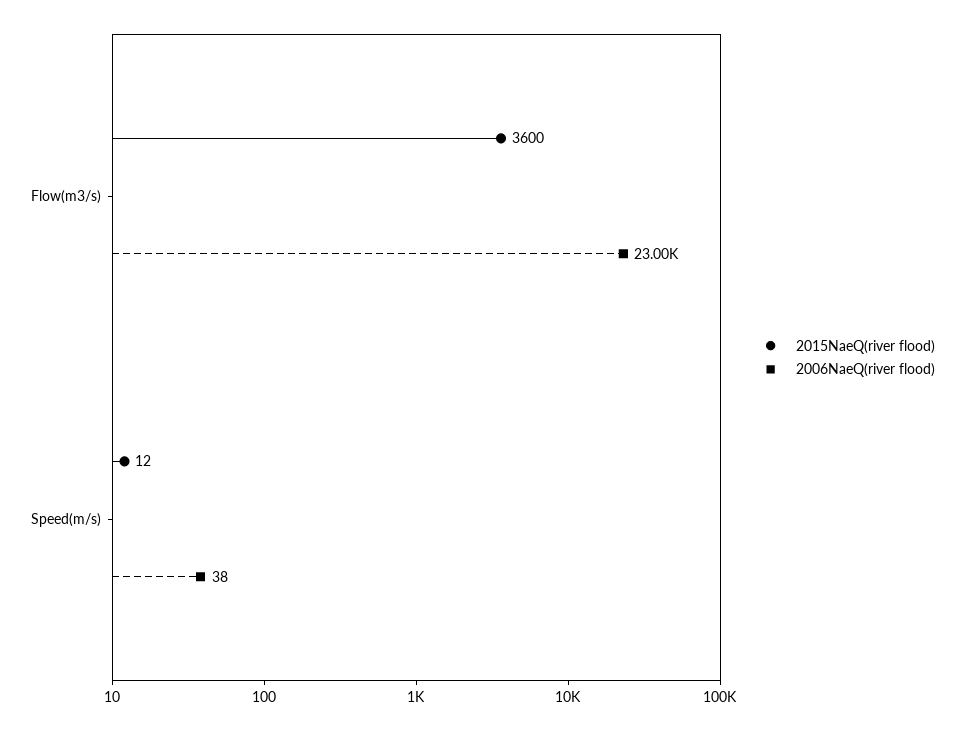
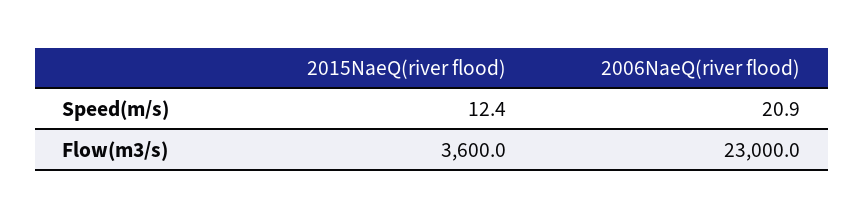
2006NaeQ(river flood), Speed(m/s): 38 -> 20.9

